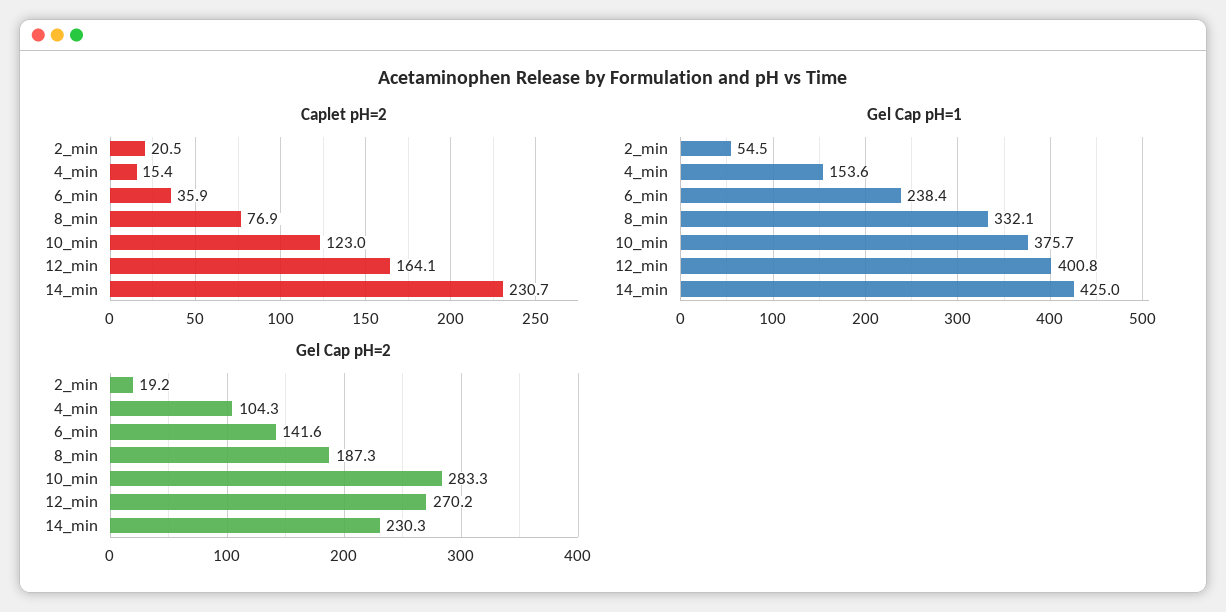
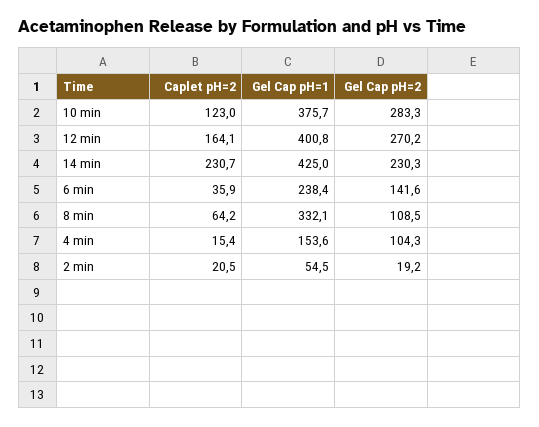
Caplet pH=2, 8_min: 76.9 -> 64.2
Gel Cap pH=2, 8_min: 187.3 -> 108.5

